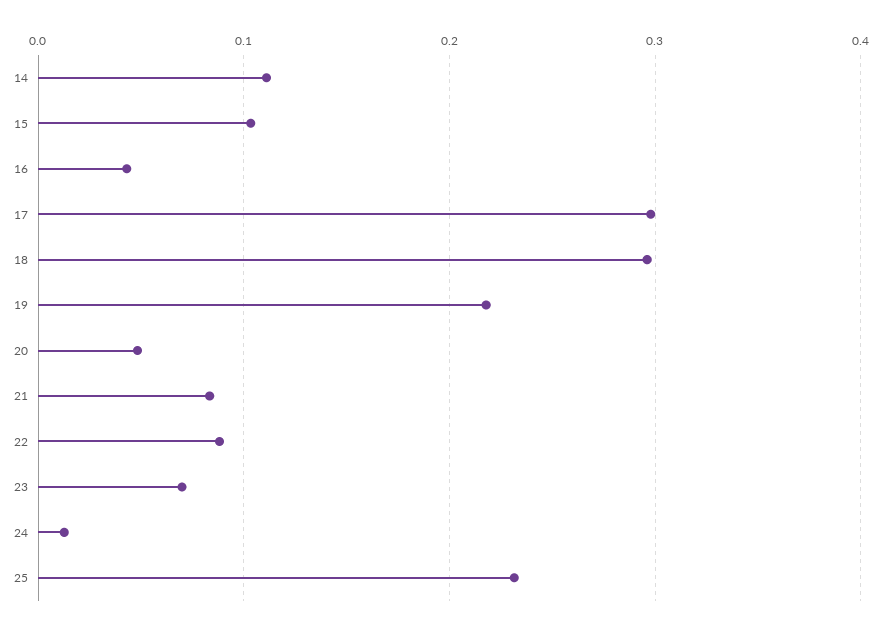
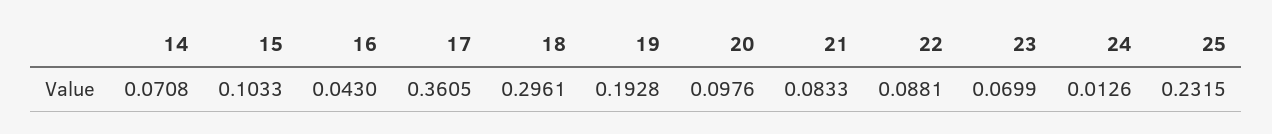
14: 0.11 -> 0.0708
17: 0.3 -> 0.3605
19: 0.22 -> 0.1928
20: 0.05 -> 0.0976

